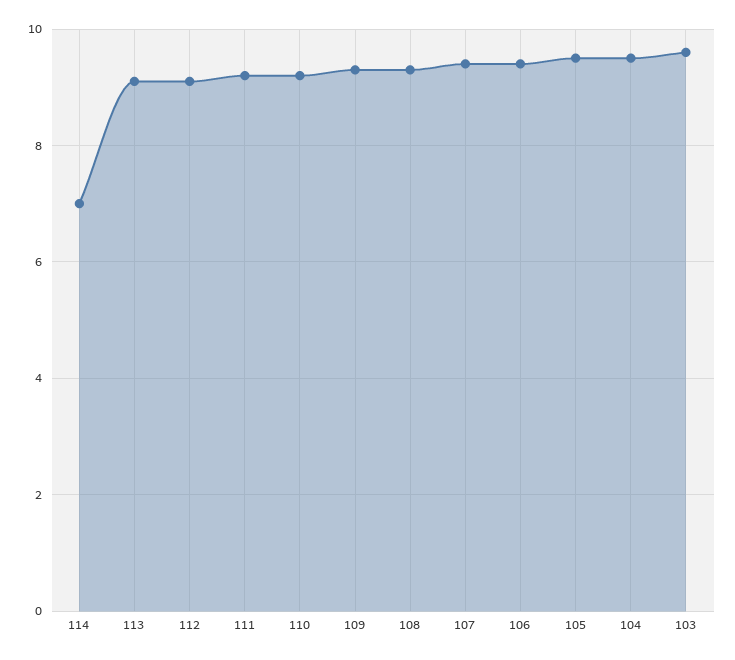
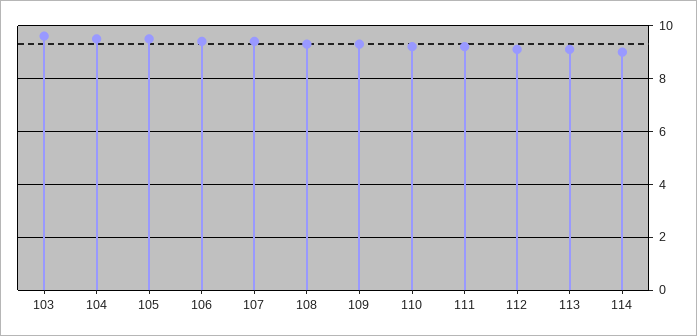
114: 7 -> 9

